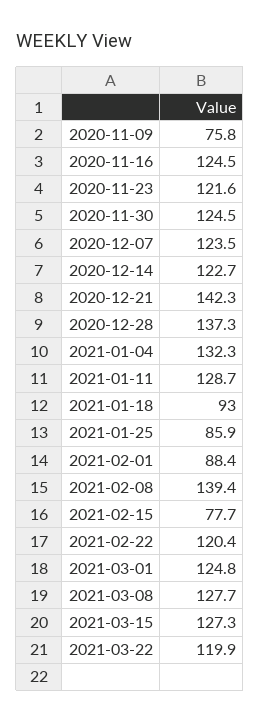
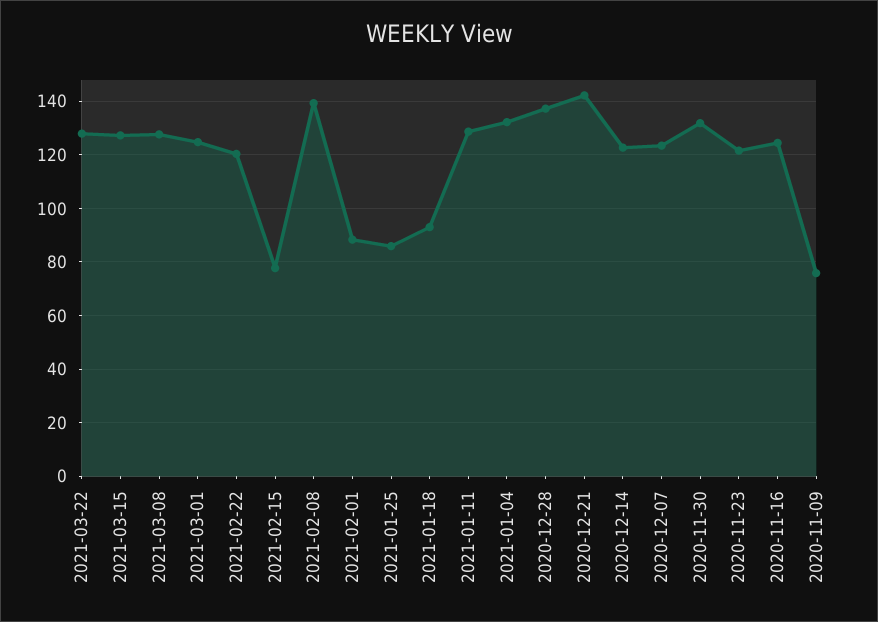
2020-11-30: 124.5 -> 132.5
2021-03-22: 119.9 -> 127.5

